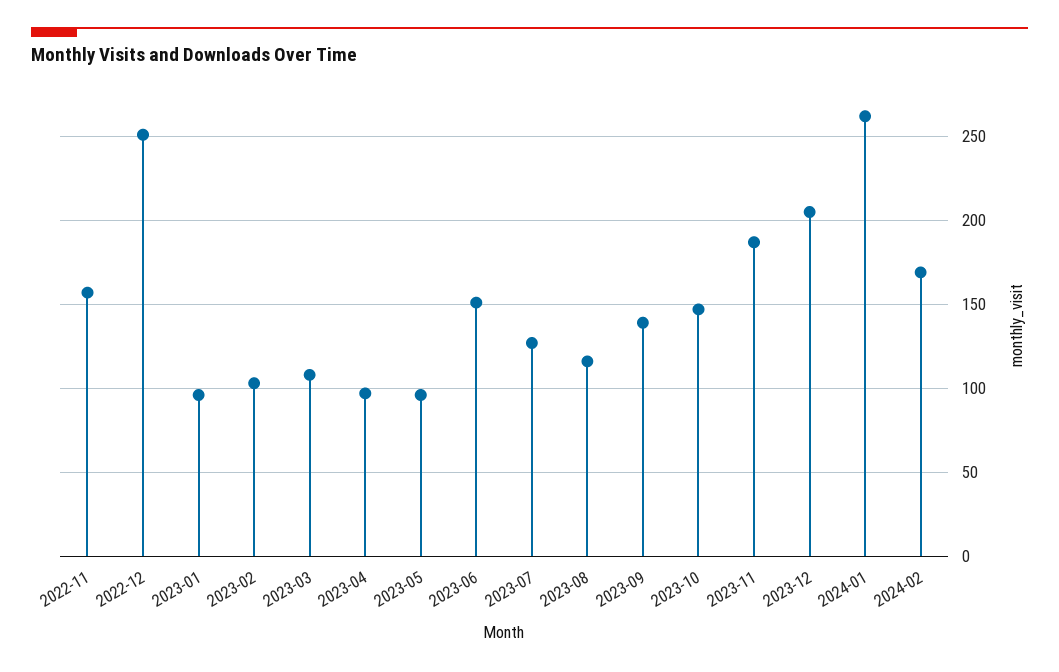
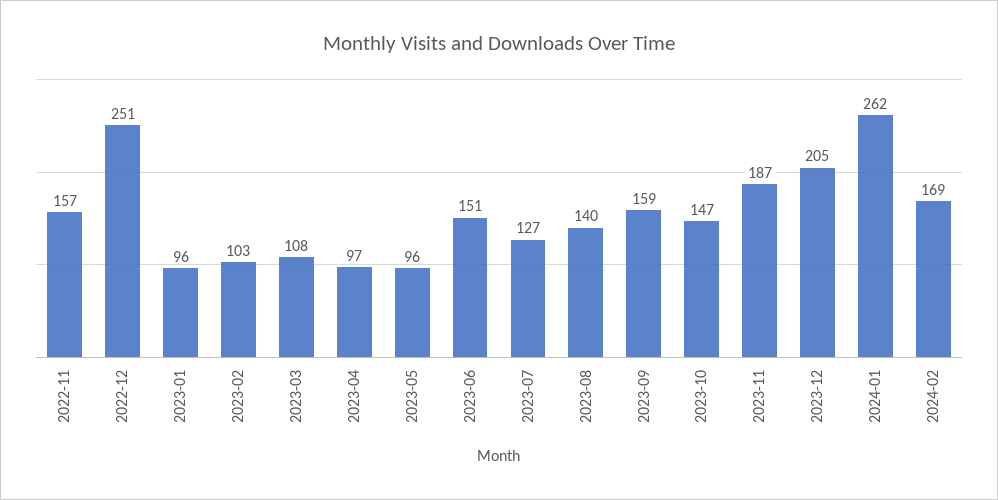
2023-08: 115 -> 140
2023-09: 140 -> 159

